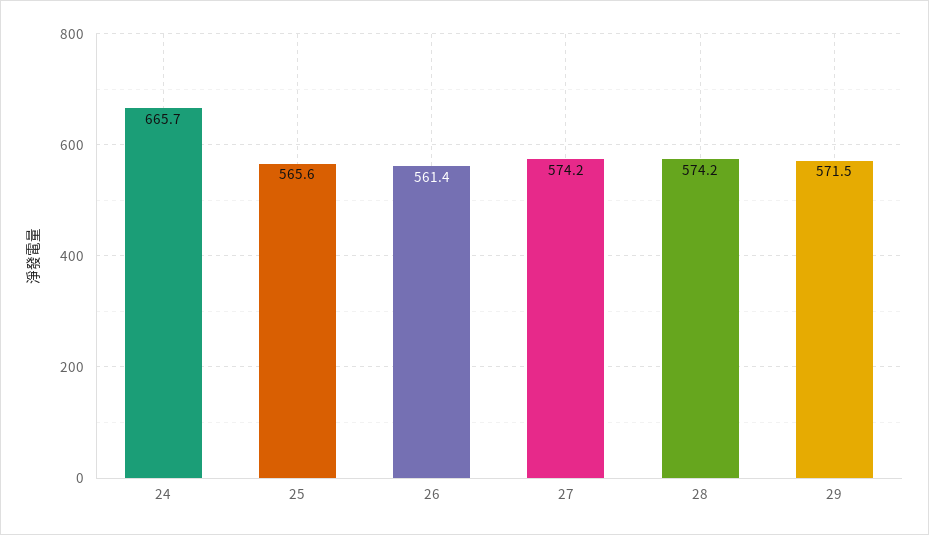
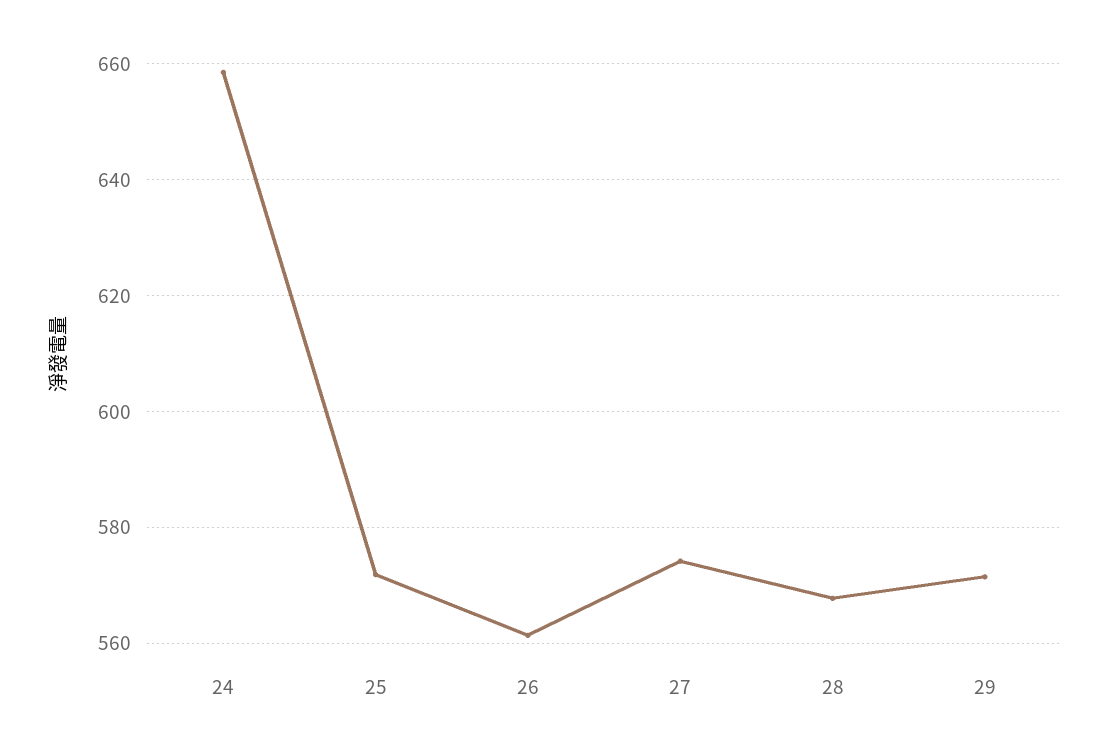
24: 665.7 -> 658
25: 565.6 -> 572
28: 574.2 -> 568

